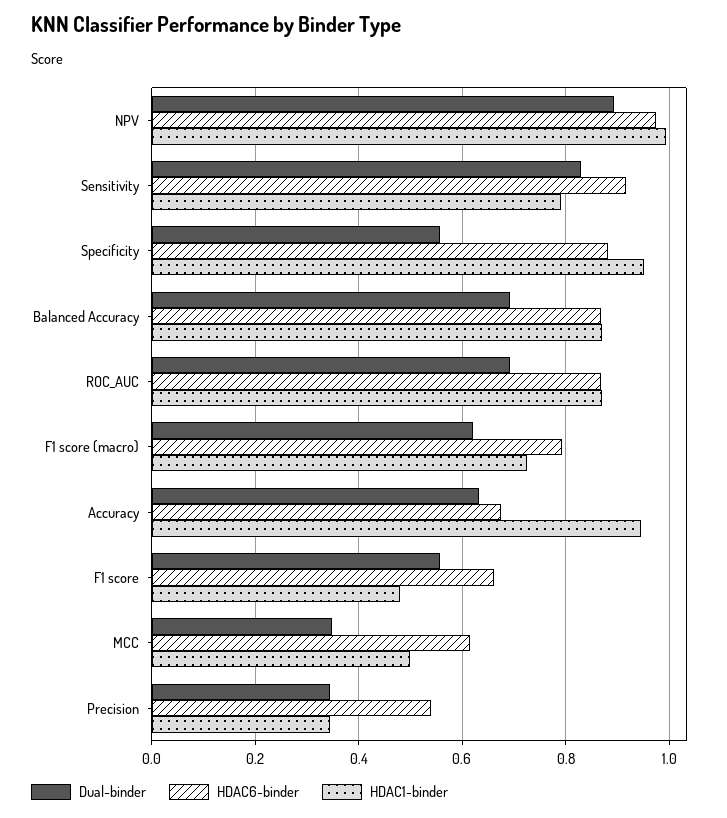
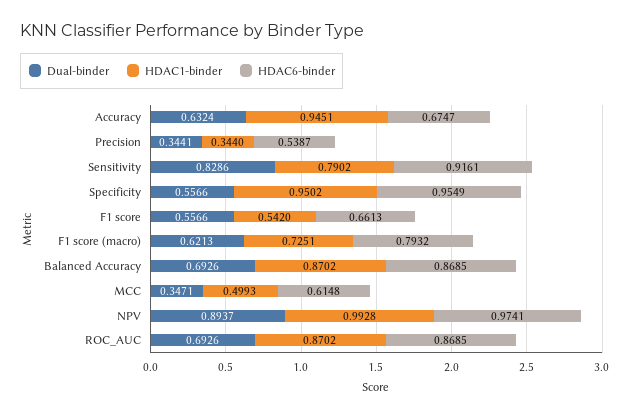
HDAC6-binder, Specificity: 0.88 -> 0.9549
HDAC1-binder, F1 score: 0.48 -> 0.542

